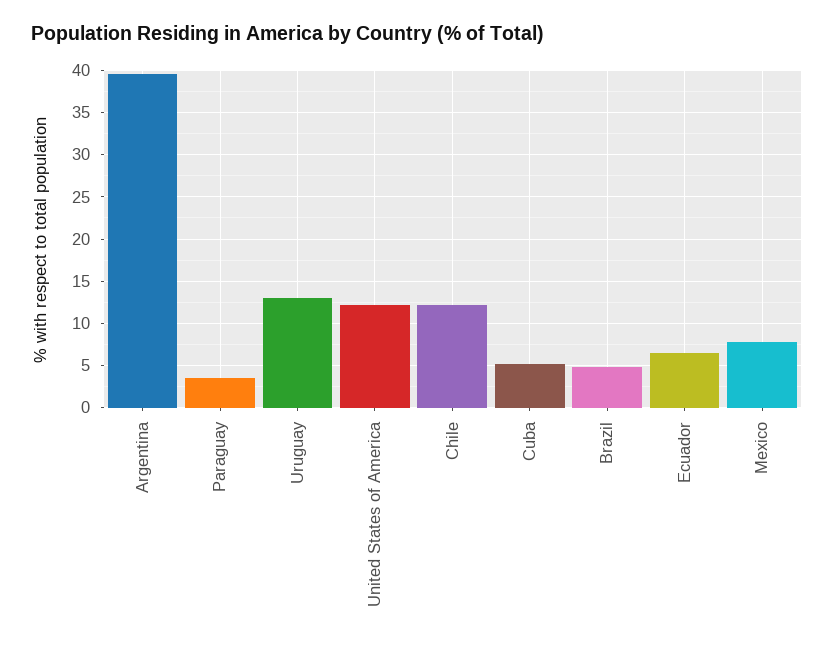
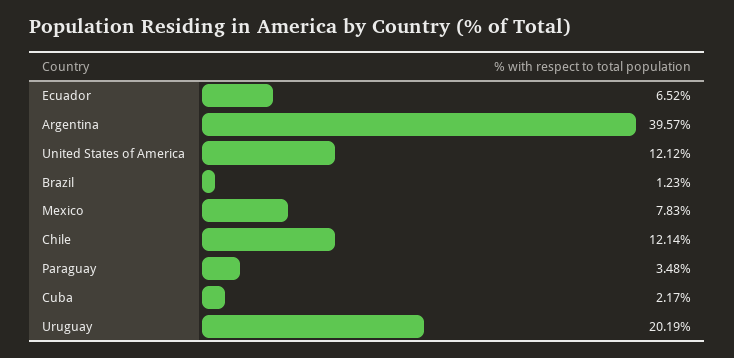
Uruguay: 13 -> 20.19
Cuba: 5 -> 2.17
Brazil: 5 -> 1.23

